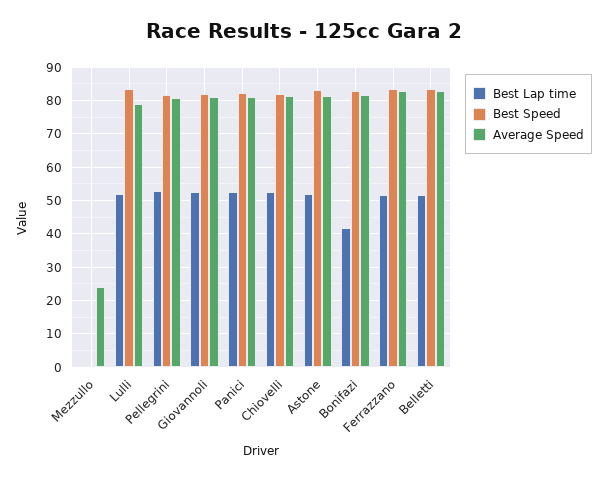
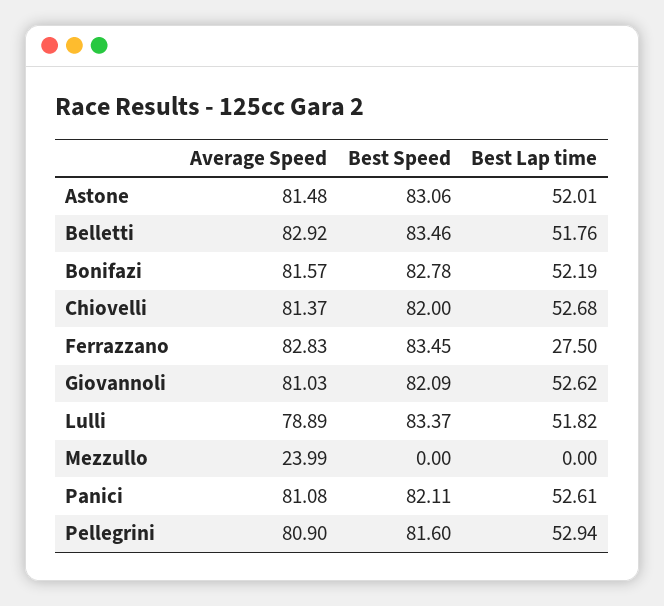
Best Lap time, Bonifazi: 42 -> 52.19
Best Lap time, Ferrazzano: 52 -> 27.5

